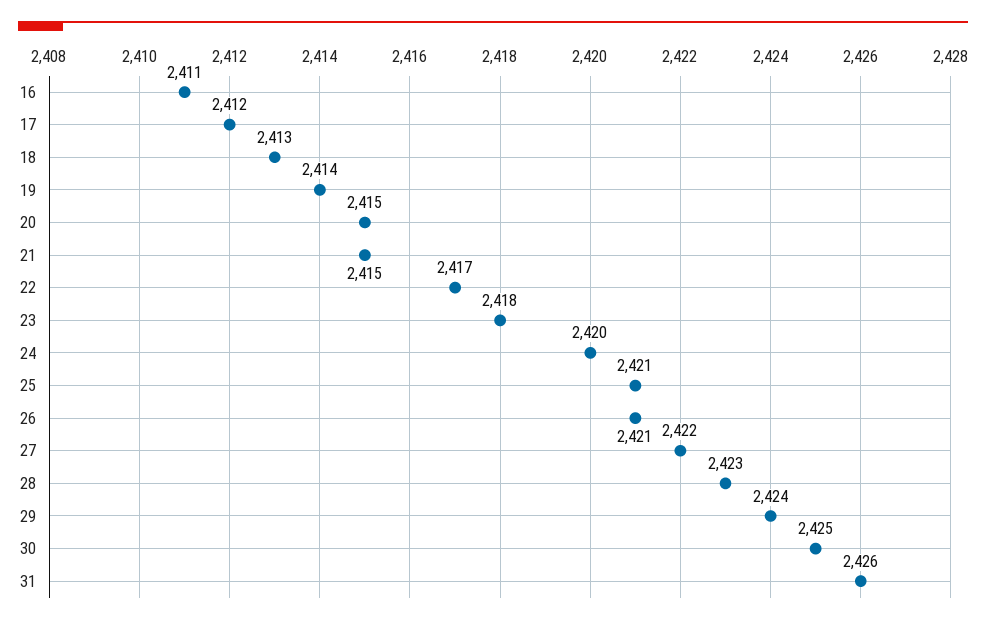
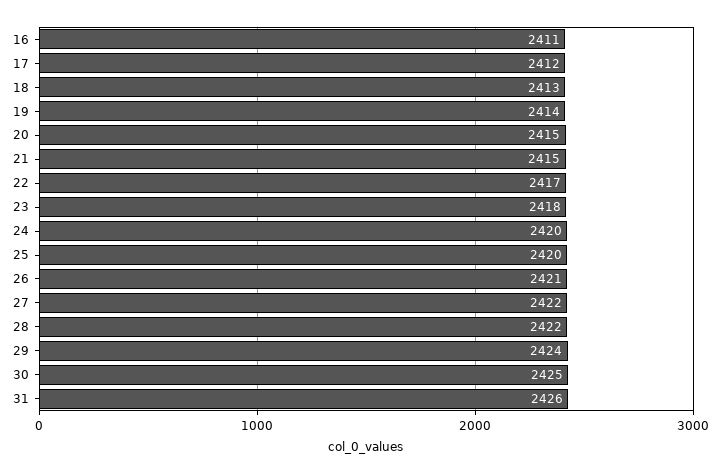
25: 2421 -> 2420
28: 2423 -> 2422

